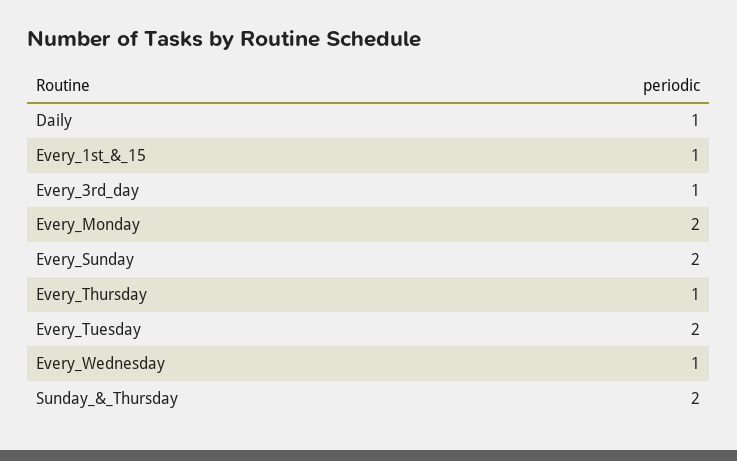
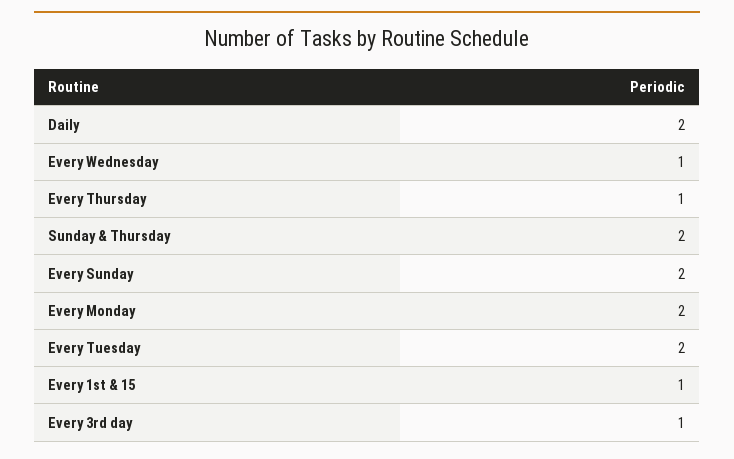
Daily: 1 -> 2

